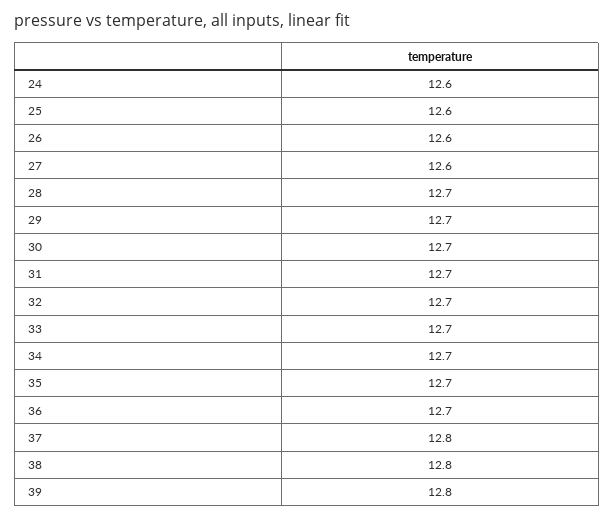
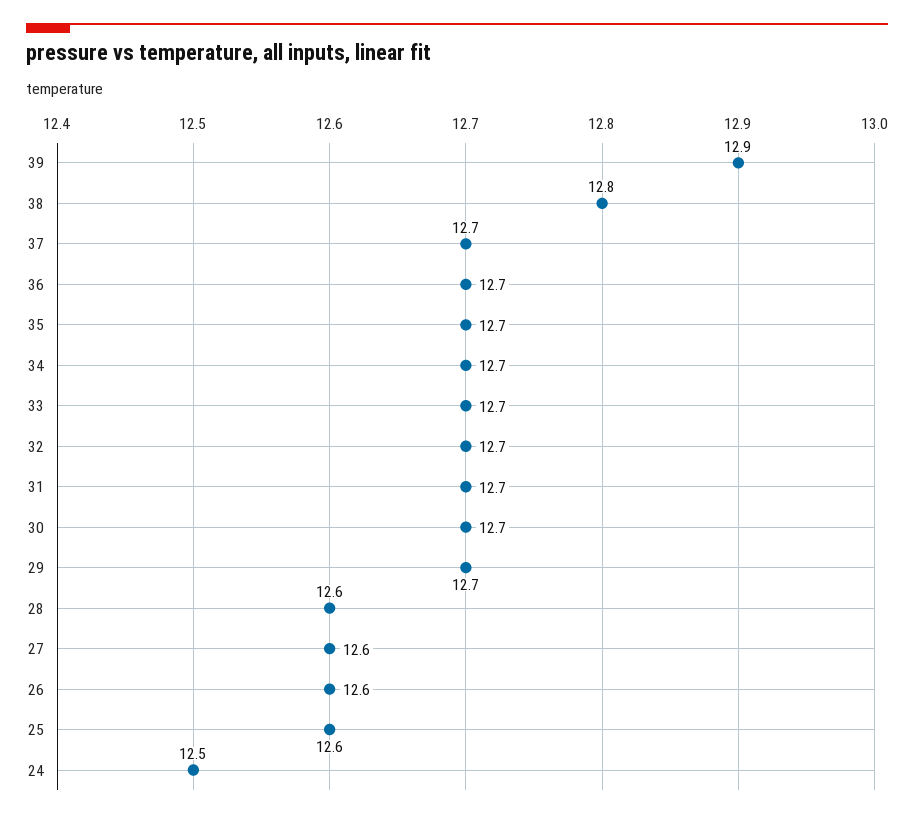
24: 12.6 -> 12.5
28: 12.7 -> 12.6
37: 12.8 -> 12.7
39: 12.8 -> 12.9

